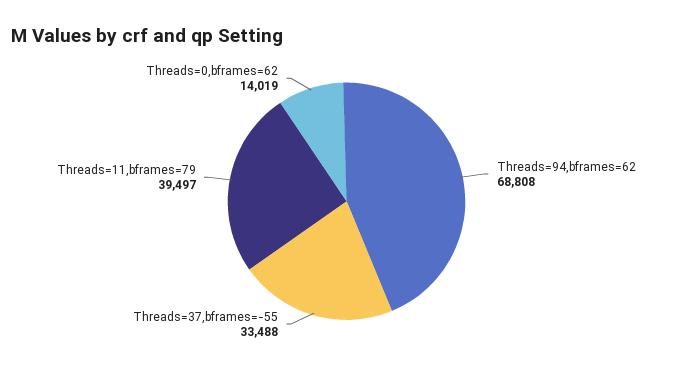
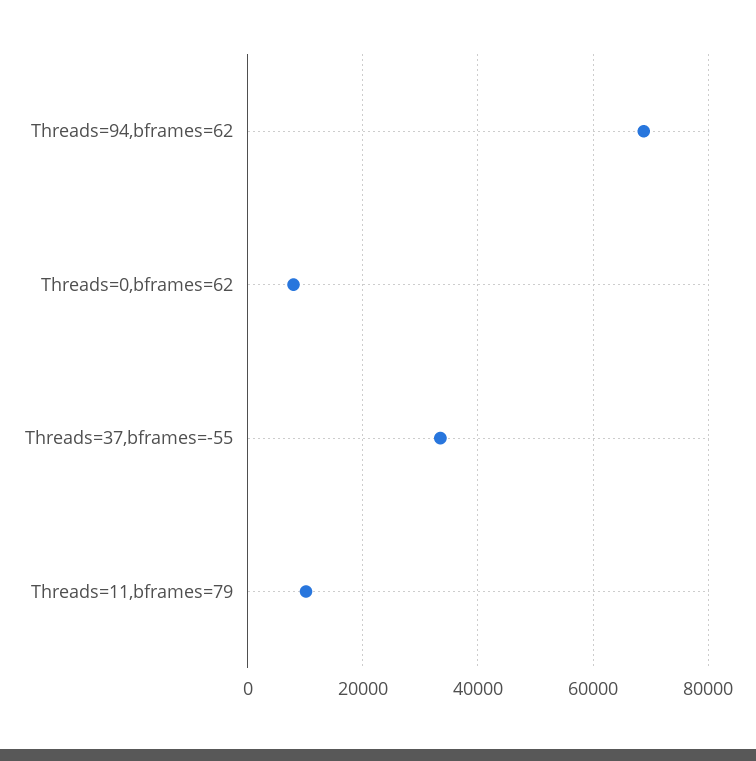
Threads=11,bframes=79: 39497 -> 10000
Threads=0,bframes=62: 14019 -> 8000

